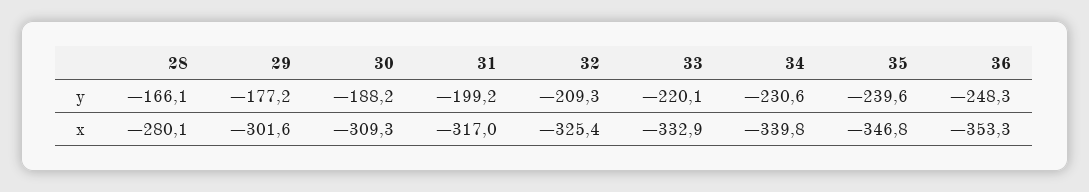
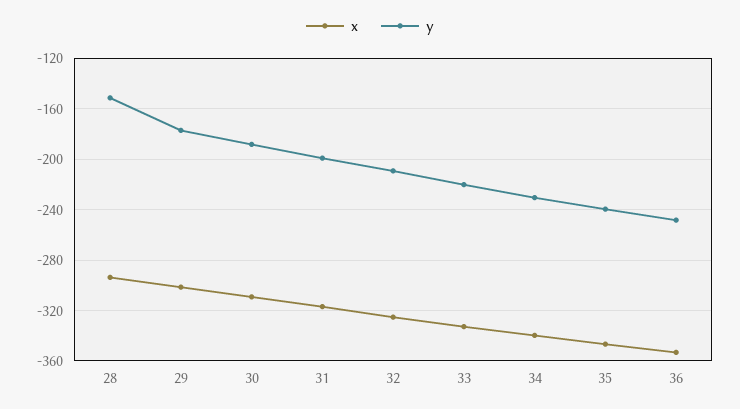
y, 28: -166.1 -> -150
x, 28: -280.1 -> -295

